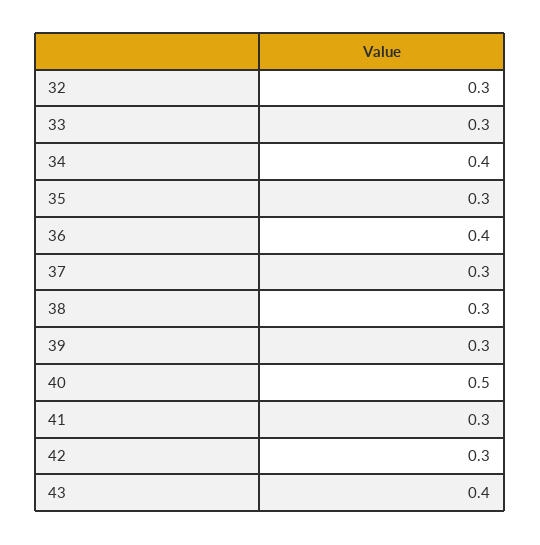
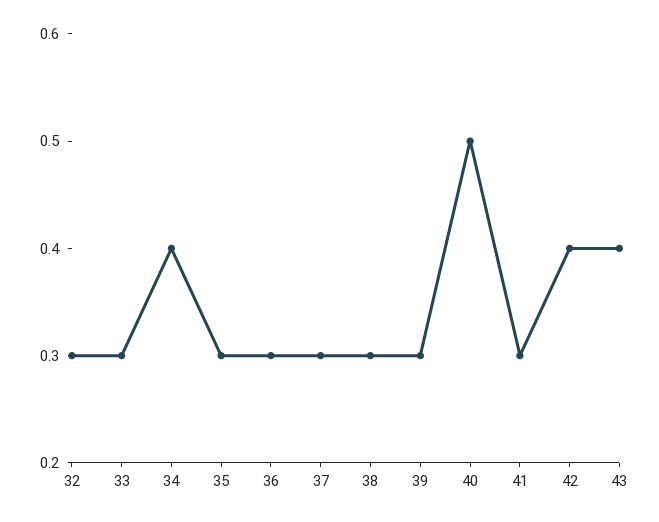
36: 0.4 -> 0.3
42: 0.3 -> 0.4

